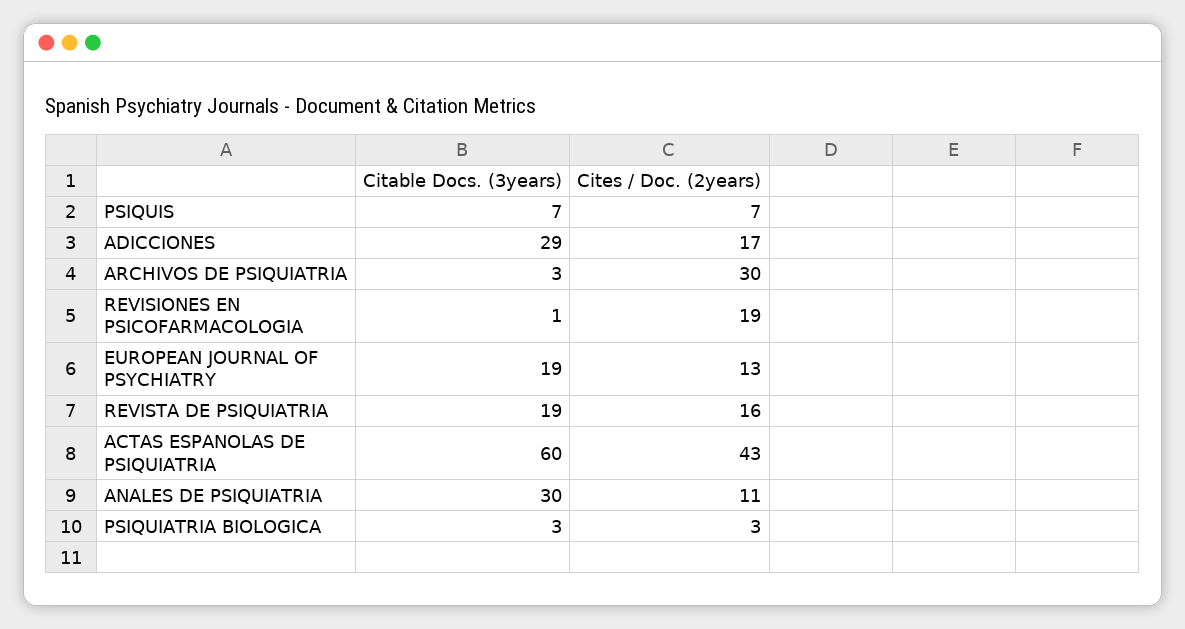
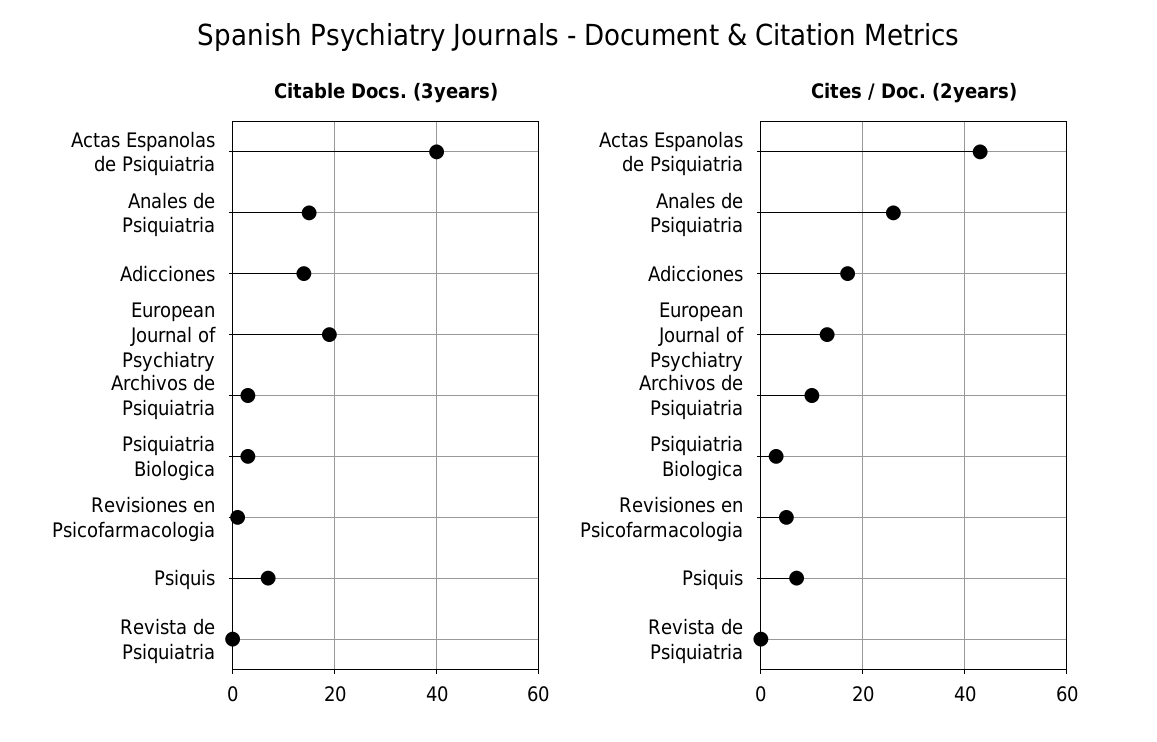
Citable Docs. (3years), ADICCIONES: 29 -> 15
Cites / Doc. (2years), ARCHIVOS DE PSIQUIATRIA: 30 -> 10
Cites / Doc. (2years), REVISIONES EN PSICOFARMACOLOGIA: 19 -> 5
Citable Docs. (3years), REVISTA DE PSIQUIATRIA: 19 -> 0
Cites / Doc. (2years), REVISTA DE PSIQUIATRIA: 16 -> 0
Citable Docs. (3years), ACTAS ESPANOLAS DE PSIQUIATRIA: 60 -> 40
Citable Docs. (3years), ANALES DE PSIQUIATRIA: 30 -> 15
Cites / Doc. (2years), ANALES DE PSIQUIATRIA: 11 -> 25

